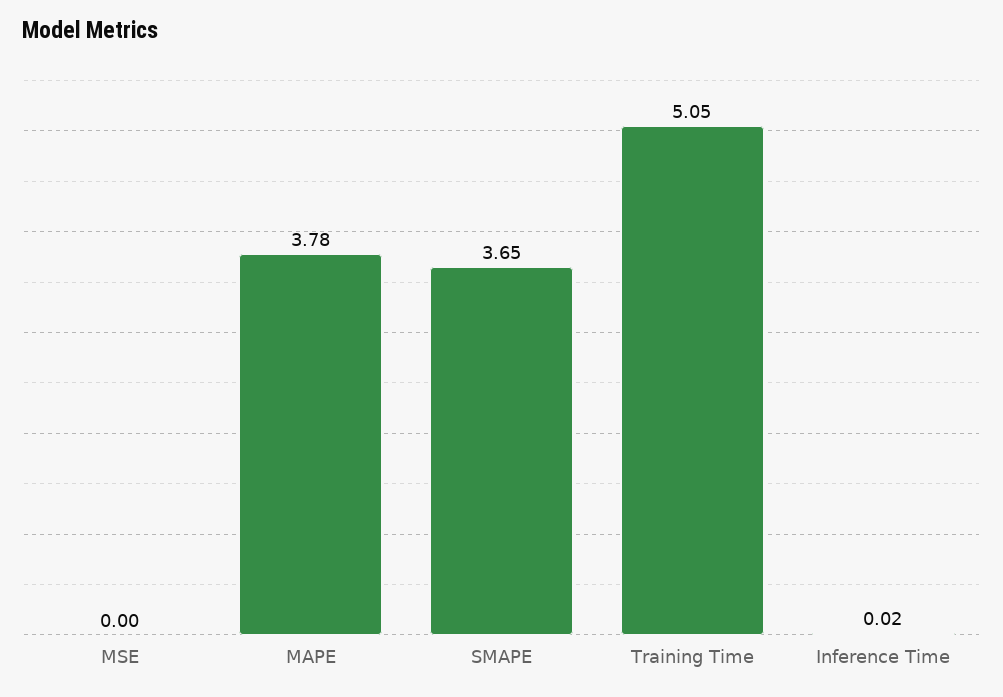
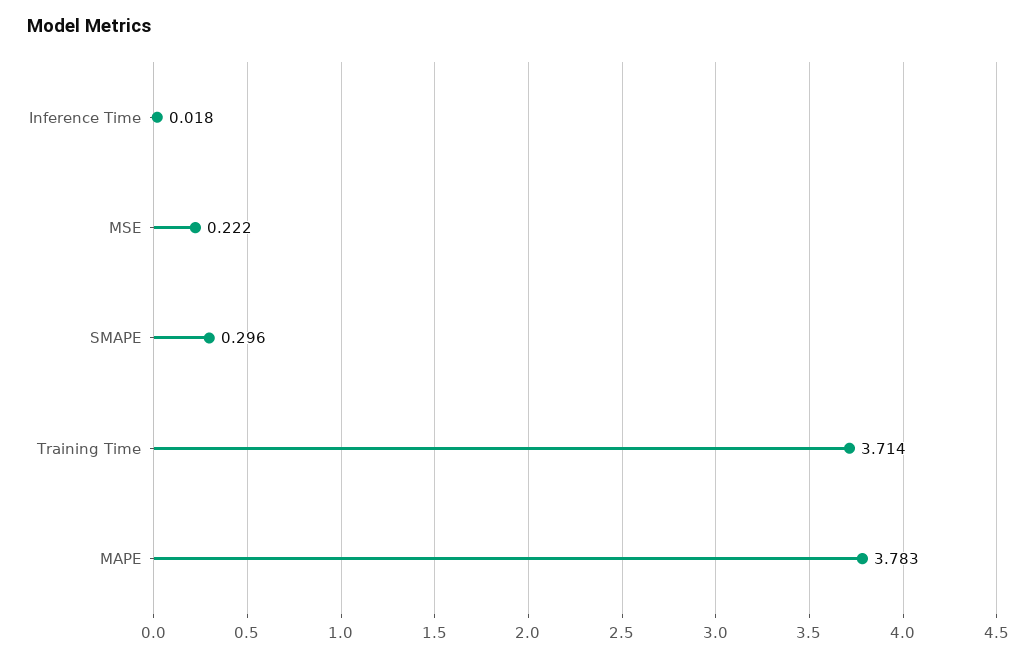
MSE: 0 -> 0.222
SMAPE: 3.65 -> 0.296
Training Time: 5.05 -> 3.714

